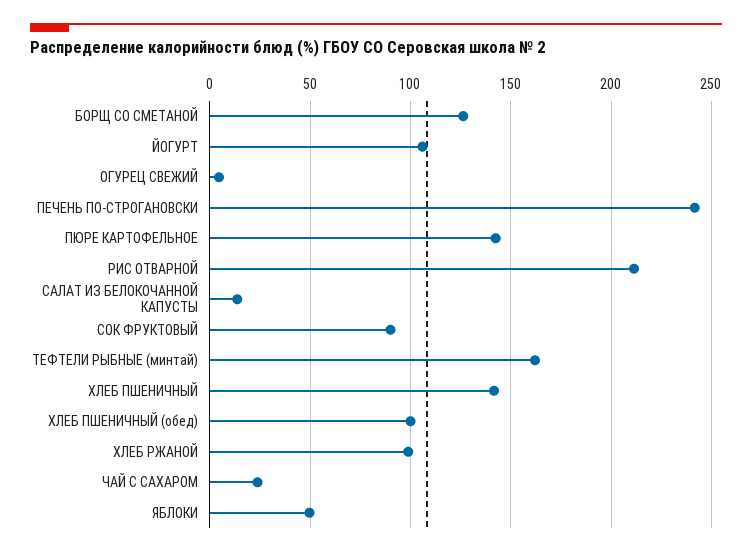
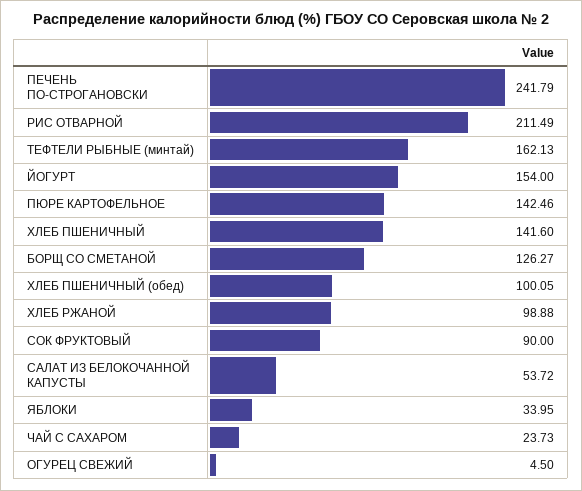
ЙОГУРТ: 105 -> 154
САЛАТ ИЗ БЕЛОКОЧАННОЙ КАПУСТЫ: 15 -> 53.72
ЯБЛОКИ: 50 -> 33.95

